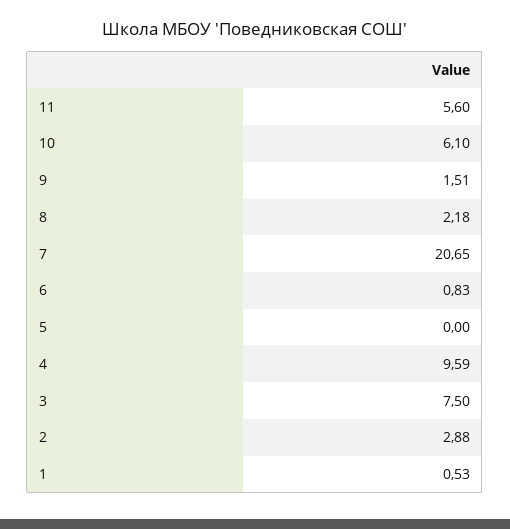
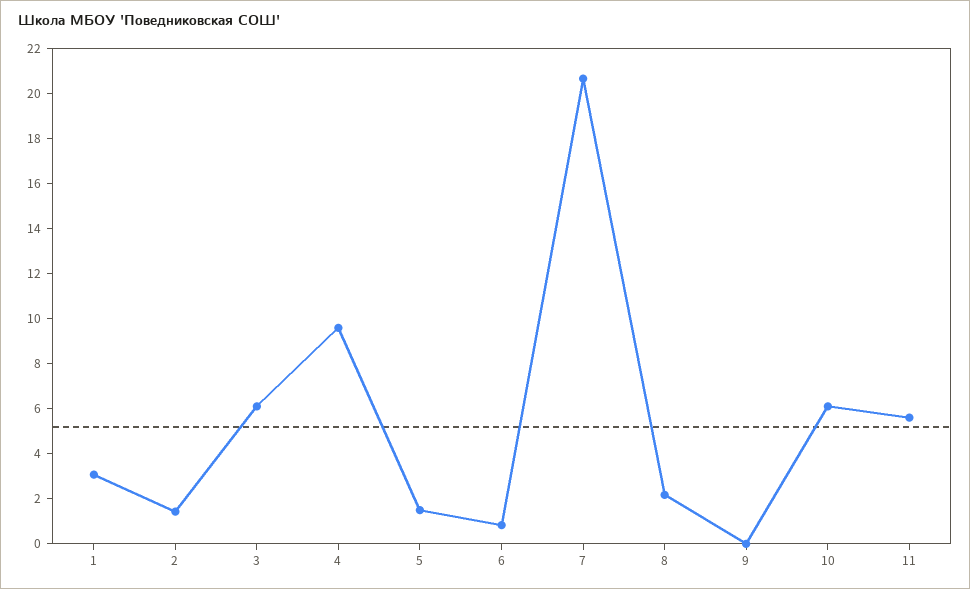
9: 1.51 -> 0
5: 0 -> 1.5
3: 7.5 -> 6
2: 2.88 -> 1.5
1: 0.53 -> 3

